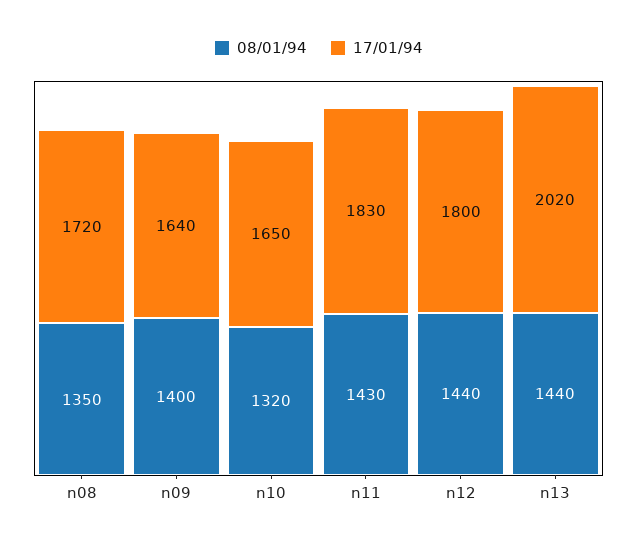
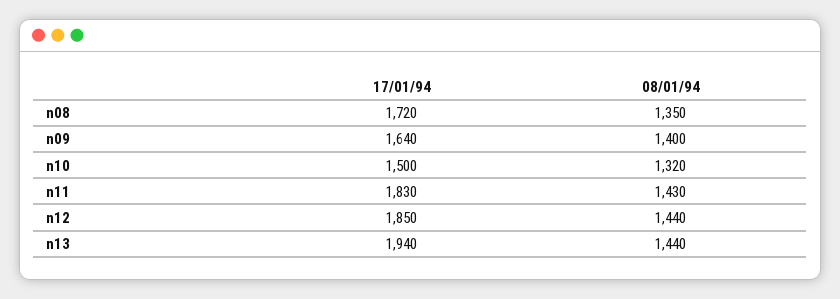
17/01/94, n10: 1650 -> 1500
17/01/94, n12: 1800 -> 1850
17/01/94, n13: 2020 -> 1940

